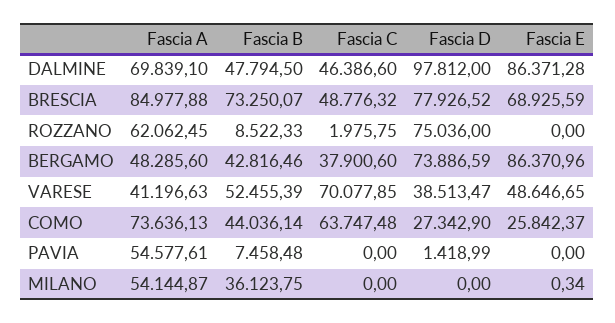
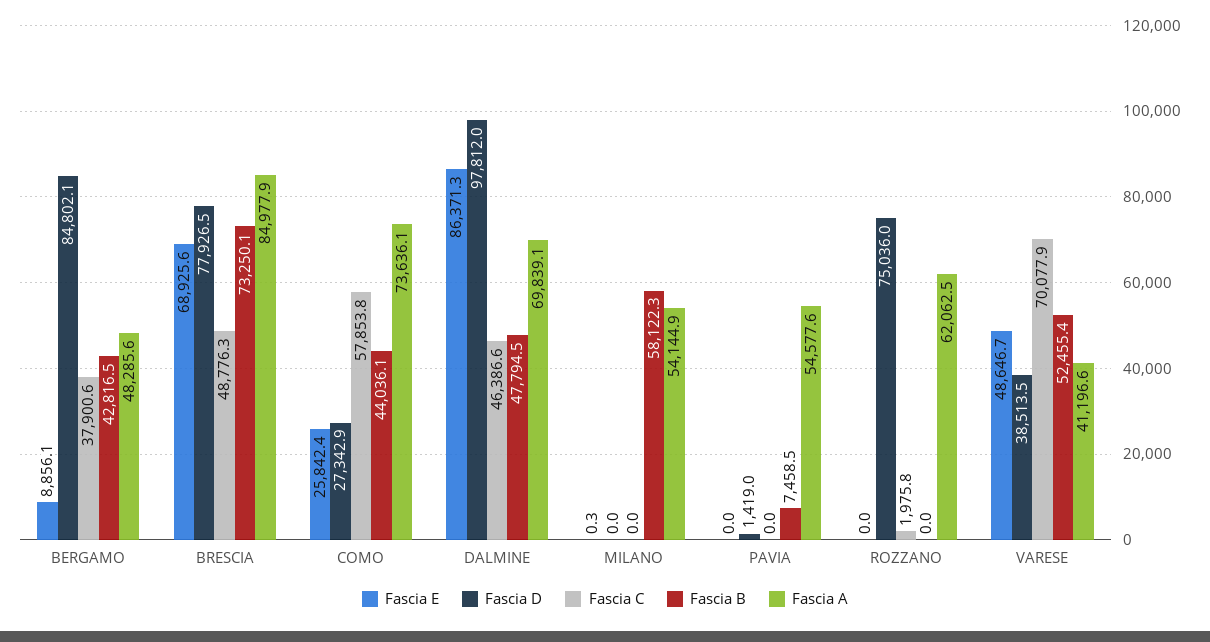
Fascia B, ROZZANO: 8522.33 -> 0
Fascia D, BERGAMO: 73886.59 -> 84802.1
Fascia E, BERGAMO: 86370.96 -> 8856.1
Fascia C, COMO: 63747.48 -> 57853.8
Fascia B, MILANO: 36123.75 -> 58122.3

